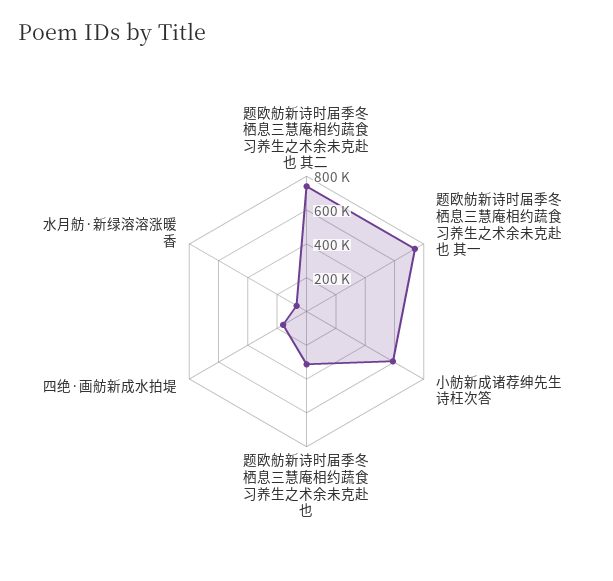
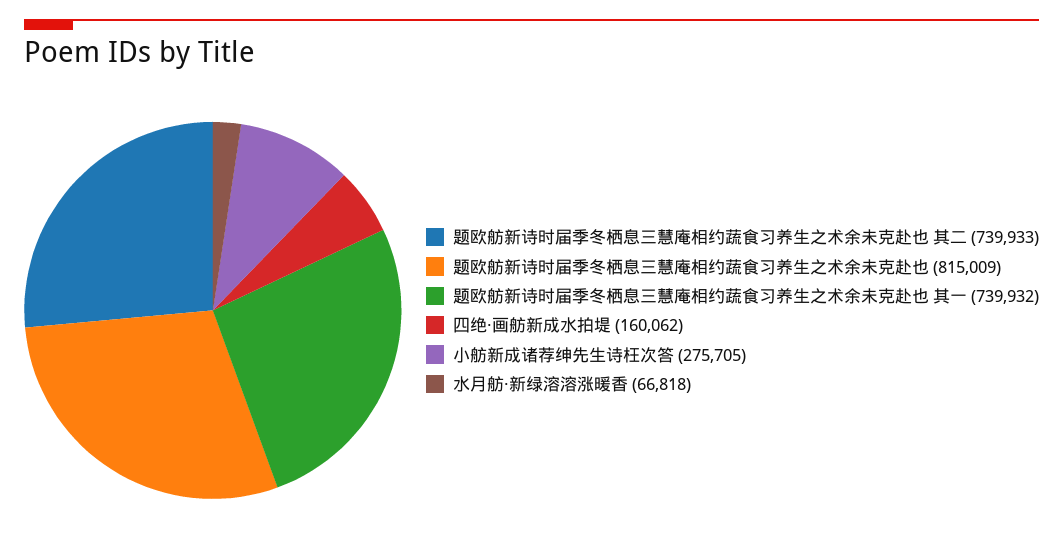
小舫新成诸荐绅先生诗枉次答: 600000 -> 275705
题欧舫新诗时届季冬栖息三慧庵相约蔬食习养生之术余未克赴也: 300000 -> 815009

